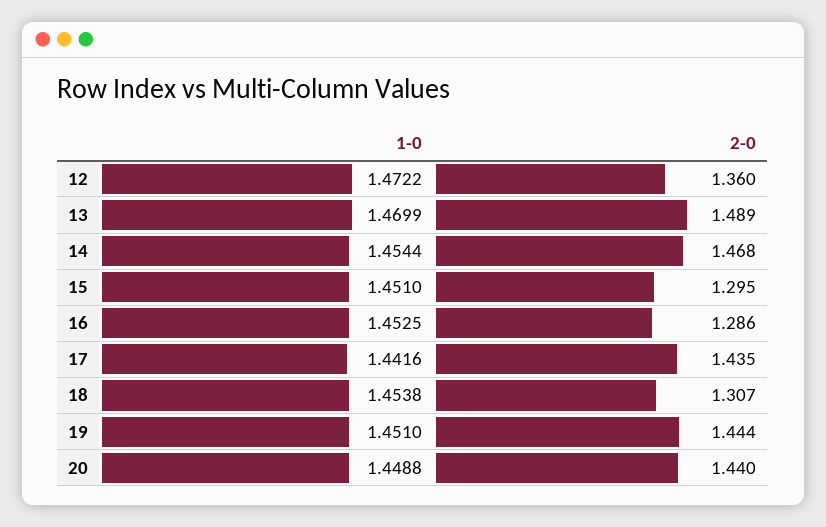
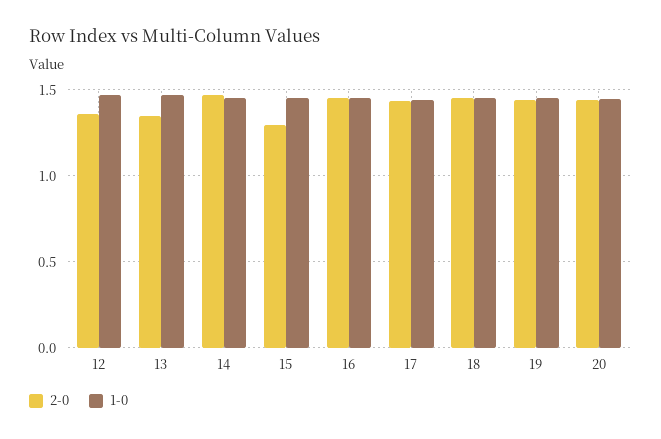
2-0, 13: 1.489 -> 1.35
2-0, 16: 1.286 -> 1.45
2-0, 18: 1.307 -> 1.45

